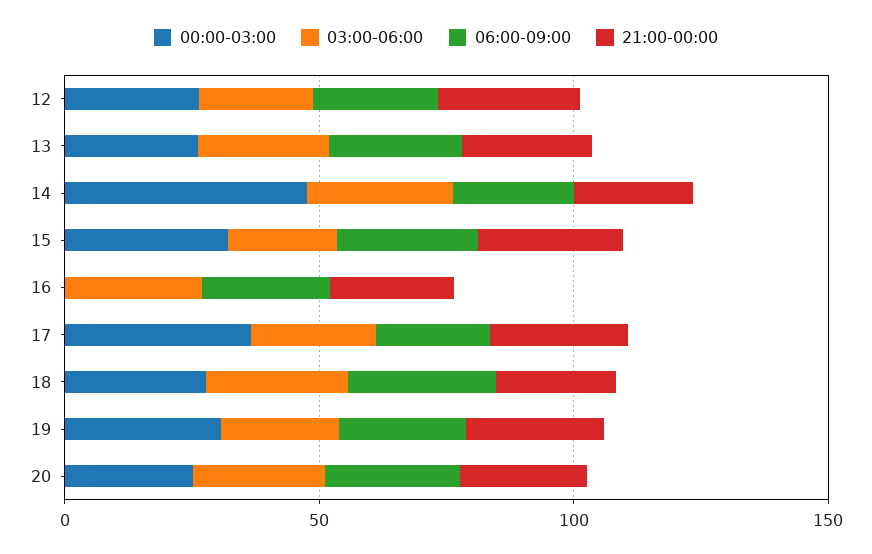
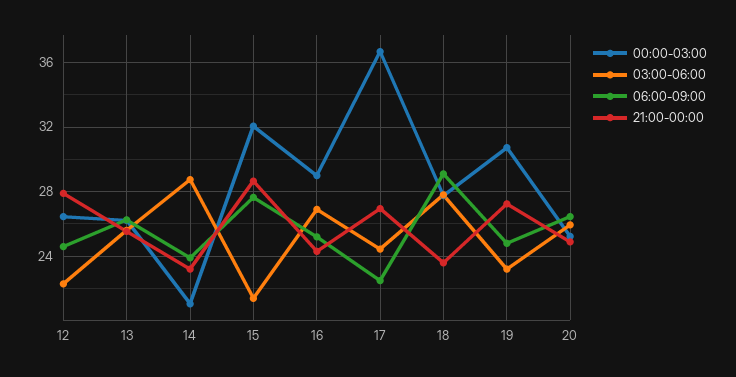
00:00-03:00, 14: 50 -> 21
00:00-03:00, 16: 0 -> 29

